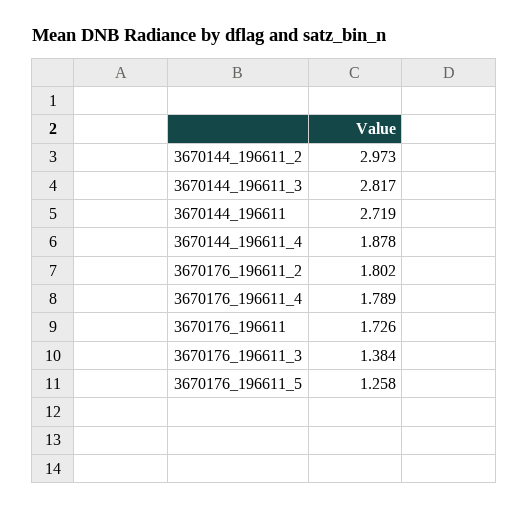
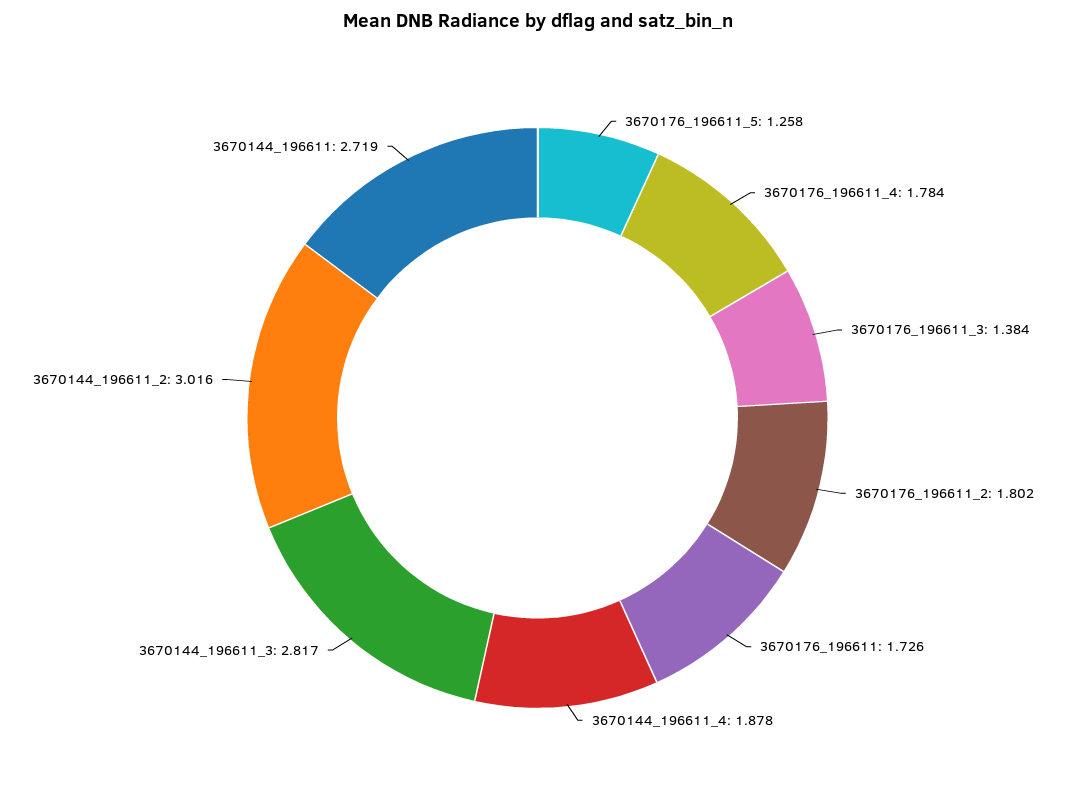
3670144_196611_2: 2.973 -> 3.016
3670176_196611_4: 1.789 -> 1.784

